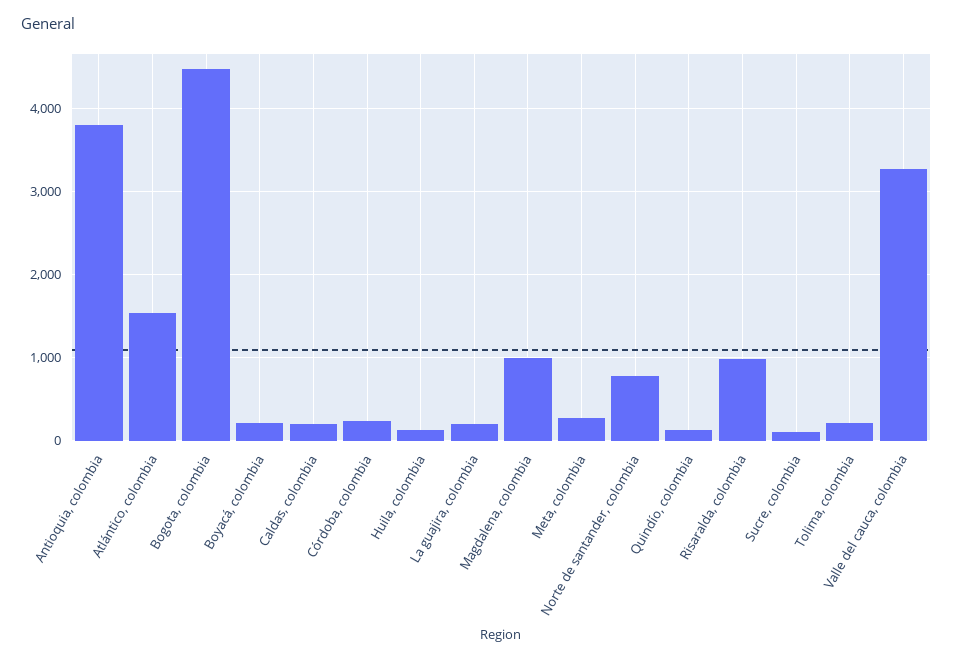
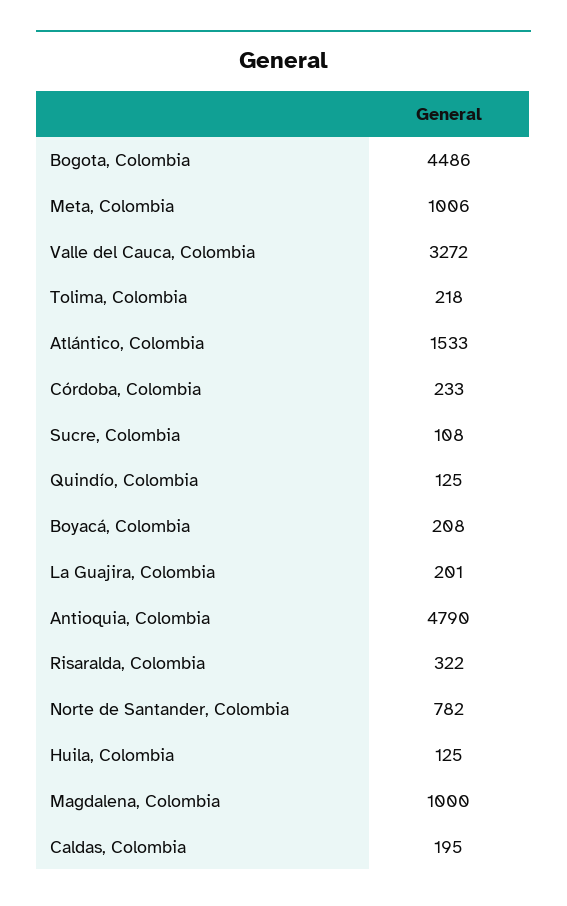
Antioquia, colombia: 3800 -> 4790
Meta, colombia: 300 -> 1006
Risaralda, colombia: 1000 -> 322

